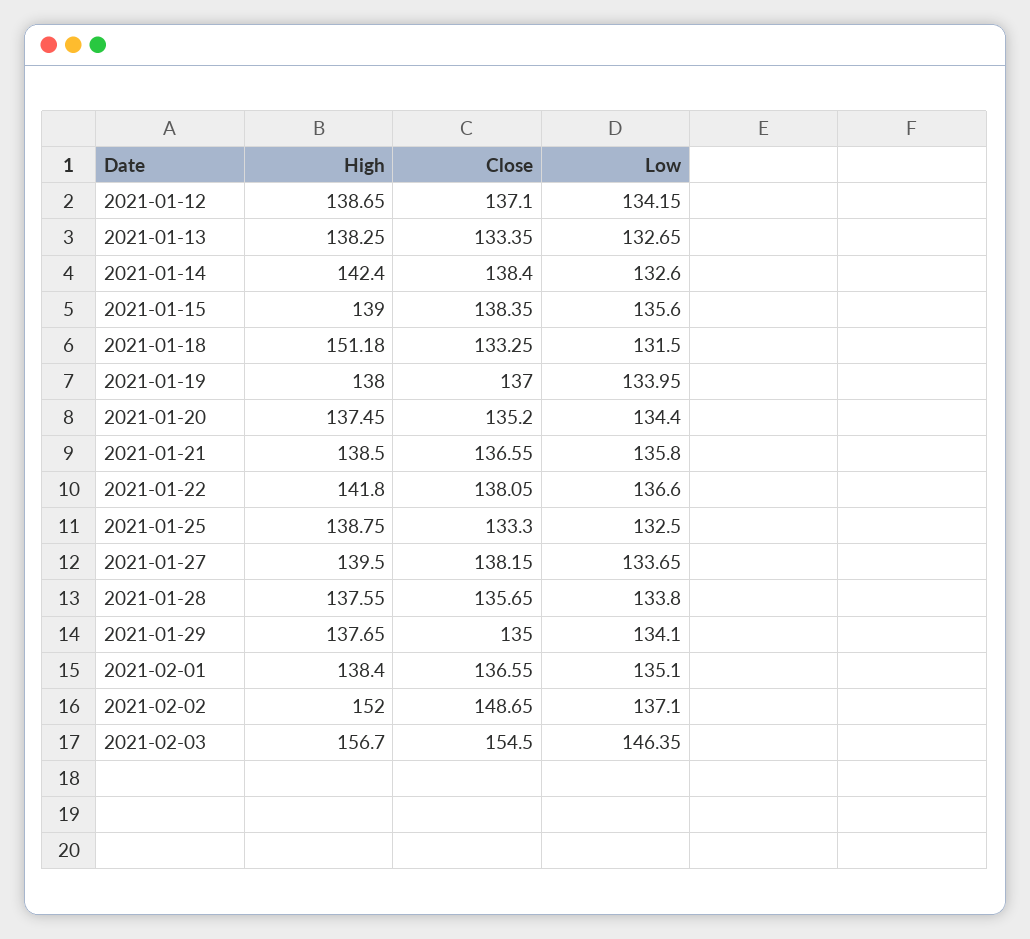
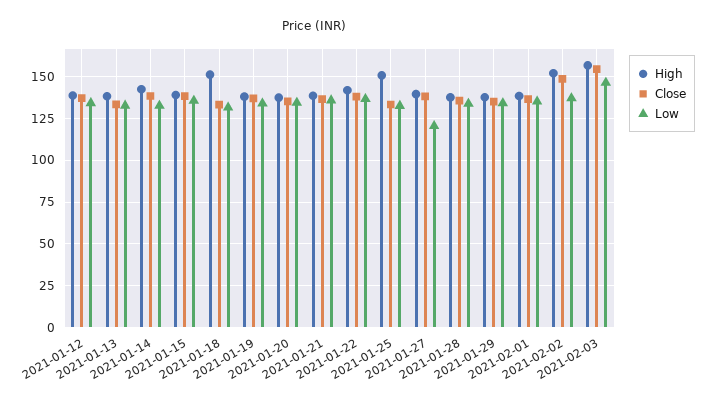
High, 2021-01-25: 138.75 -> 150
Low, 2021-01-27: 133.65 -> 120

